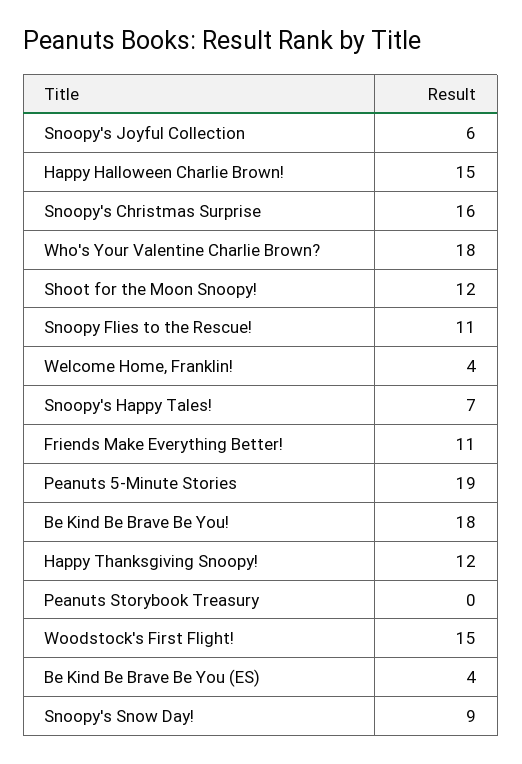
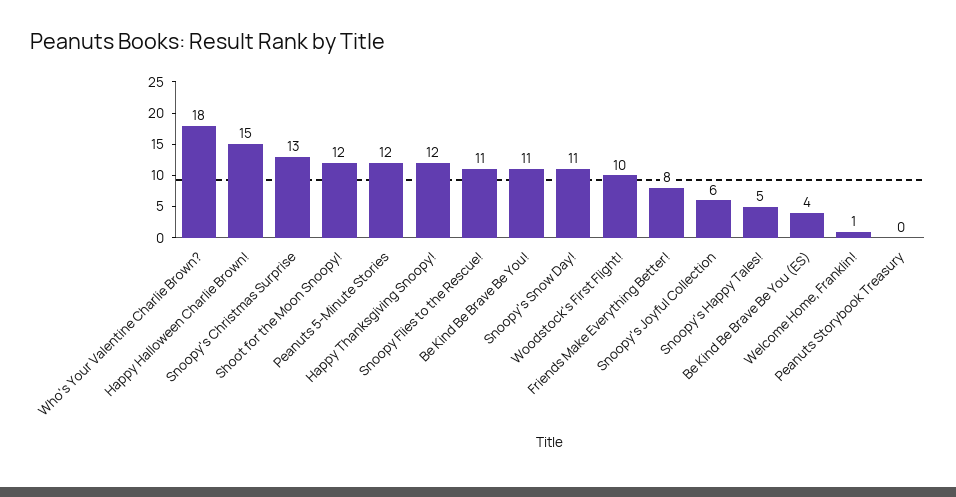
Snoopy's Christmas Surprise: 16 -> 13
Welcome Home, Franklin!: 4 -> 1
Snoopy's Happy Tales!: 7 -> 5
Friends Make Everything Better!: 11 -> 8
Peanuts 5-Minute Stories: 19 -> 12
Be Kind Be Brave Be You!: 18 -> 11
Woodstock's First Flight!: 15 -> 10
Snoopy's Snow Day!: 9 -> 11

